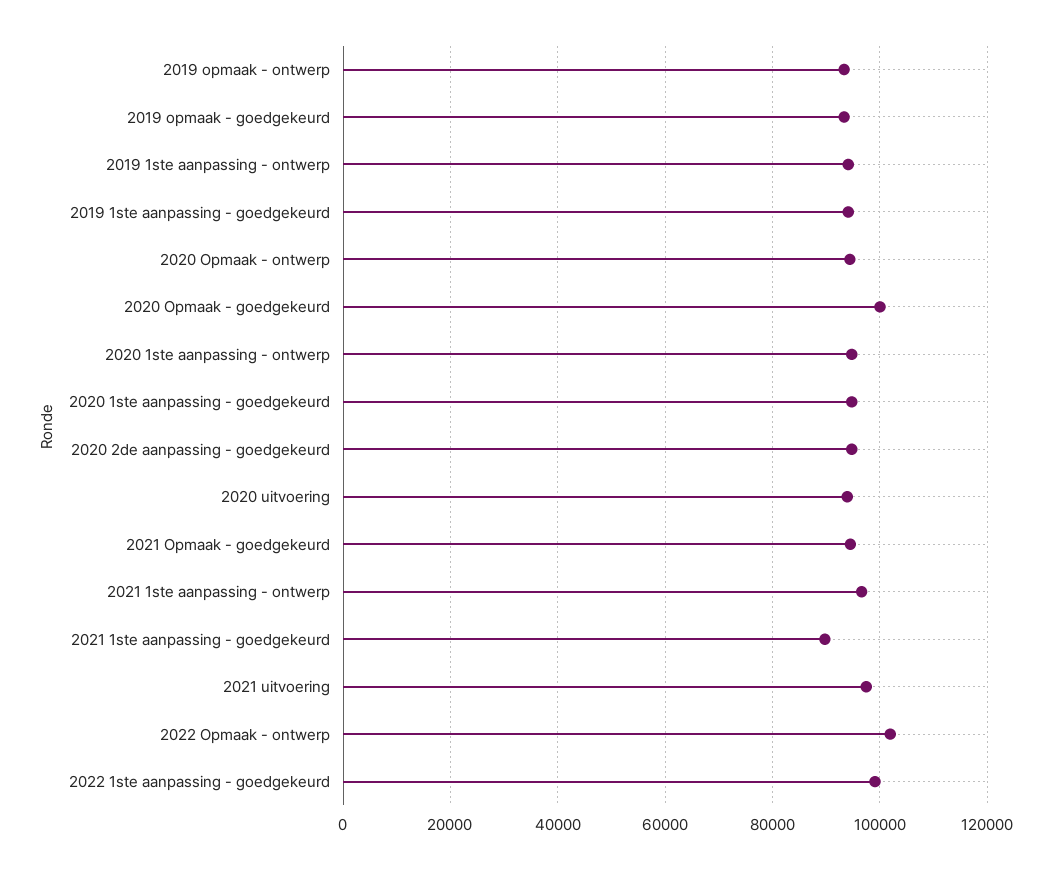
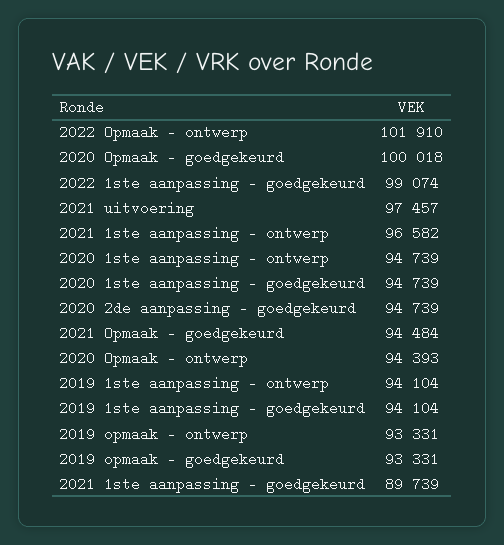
2020 uitvoering: 94000 -> none

